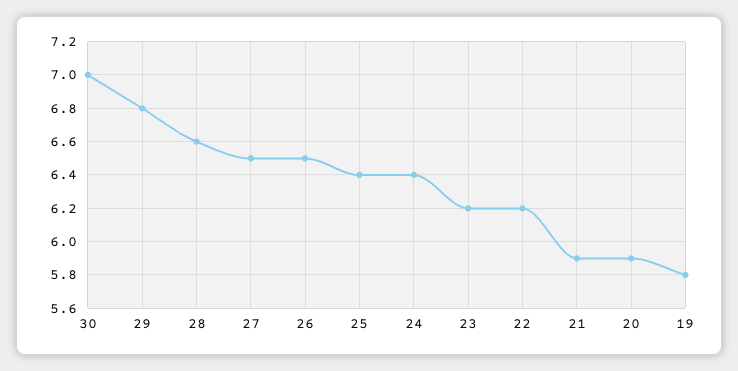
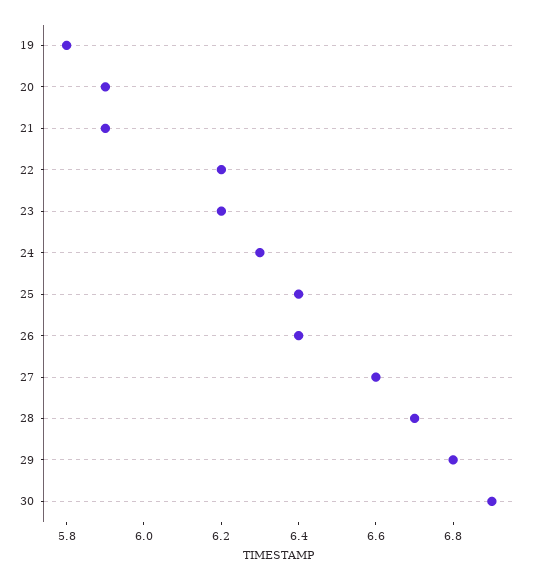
30: 7 -> 6.9
28: 6.6 -> 6.7
27: 6.5 -> 6.6
26: 6.5 -> 6.4
24: 6.4 -> 6.3

